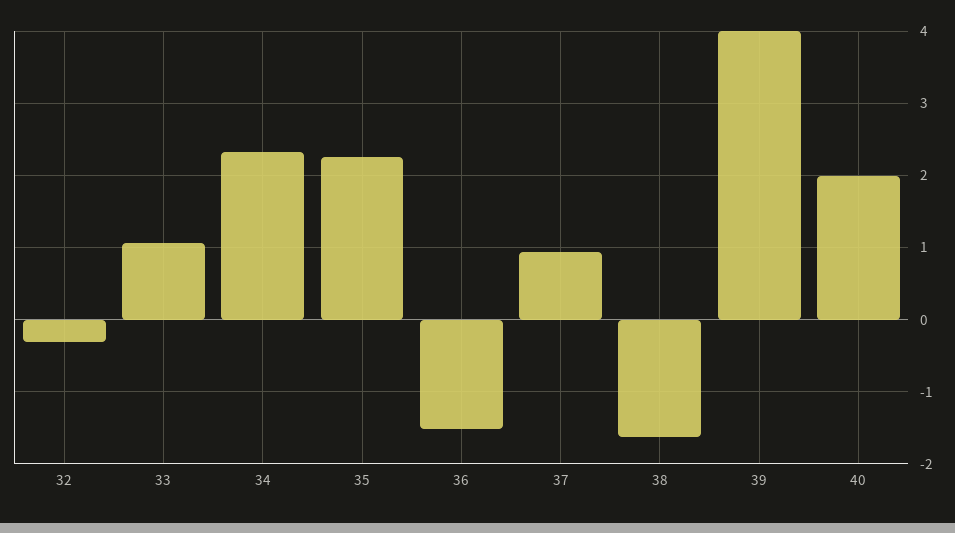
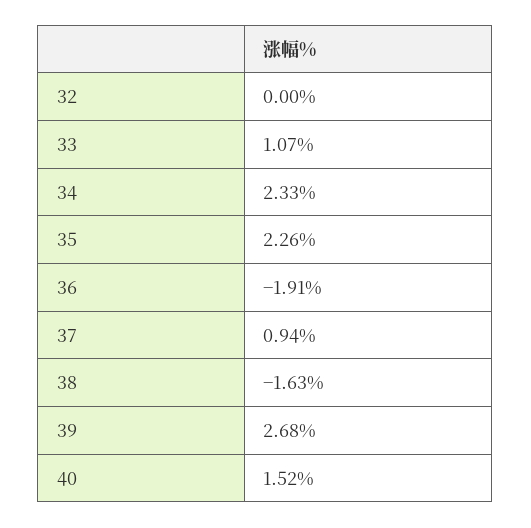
32: -0.3 -> 0
36: -1.5 -> -1.91
39: 4 -> 2.68
40: 2 -> 1.52

